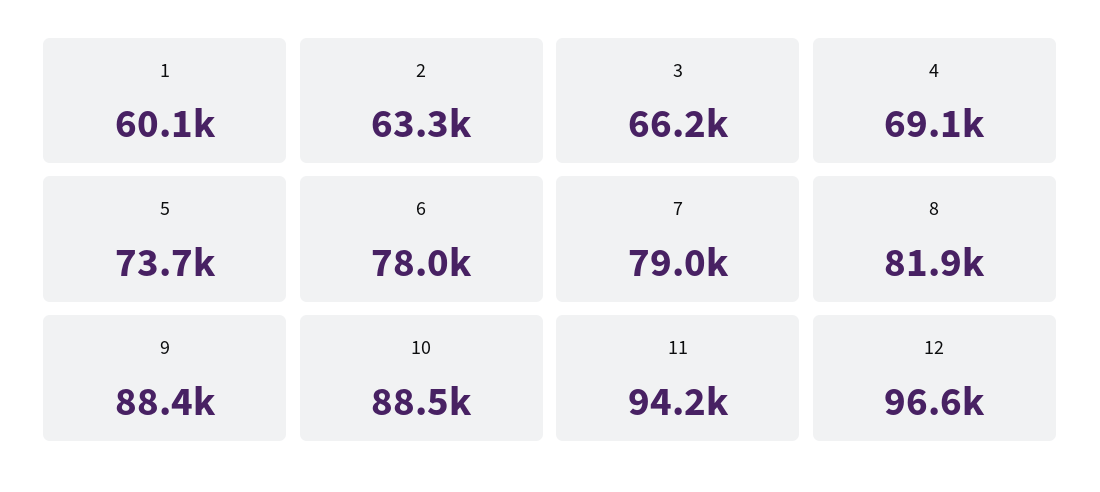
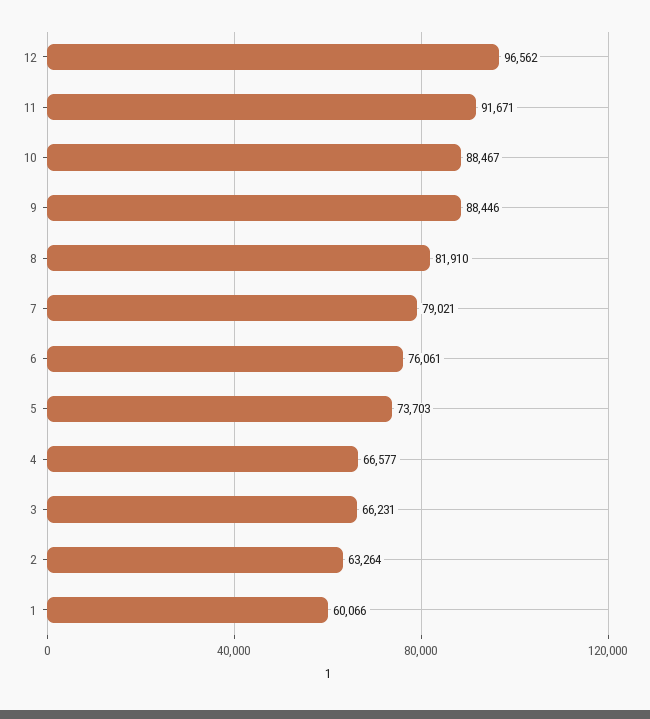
4: 69100 -> 66577
6: 78000 -> 76061
11: 94200 -> 91671

